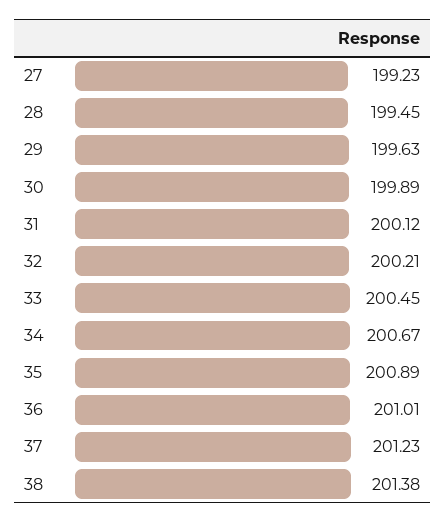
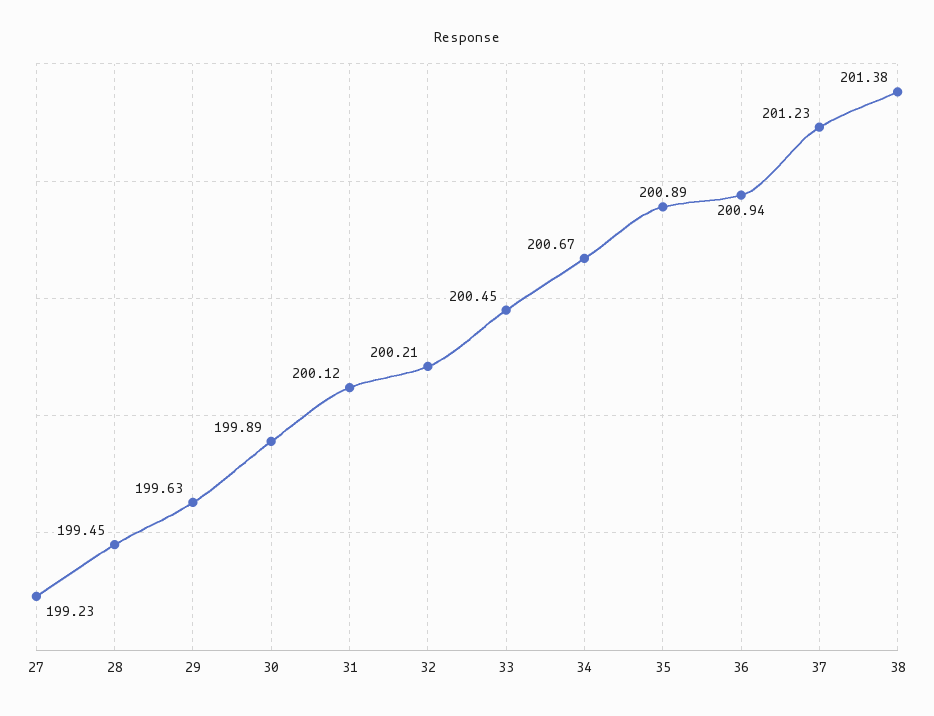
36: 201.01 -> 200.94

